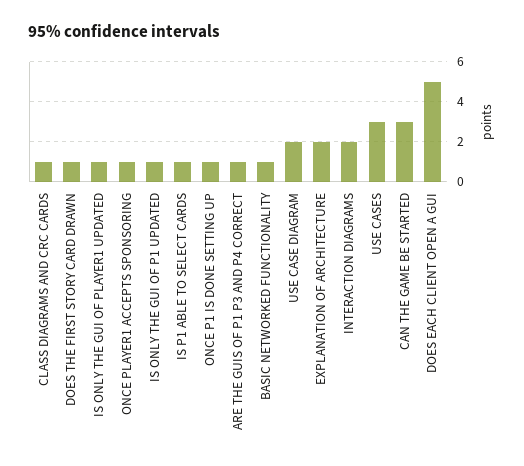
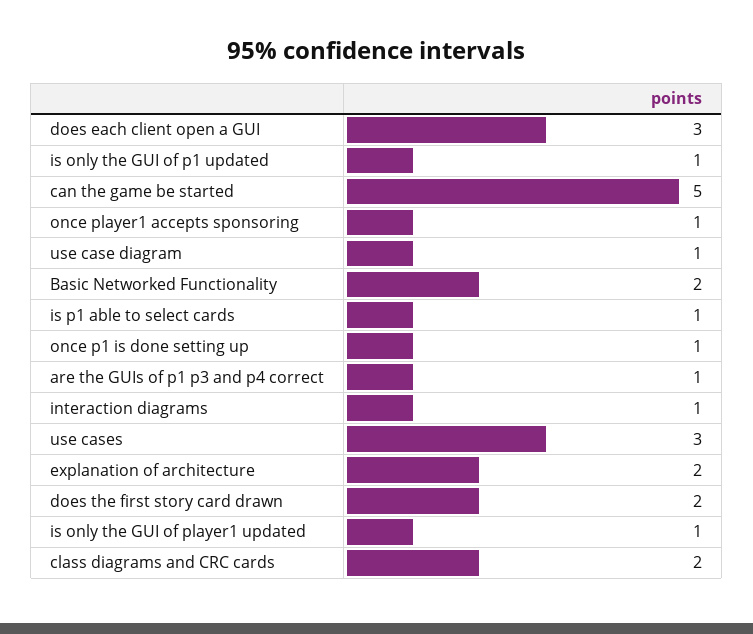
CLASS DIAGRAMS AND CRC CARDS: 1 -> 2
DOES THE FIRST STORY CARD DRAWN: 1 -> 2
BASIC NETWORKED FUNCTIONALITY: 1 -> 2
USE CASE DIAGRAM: 2 -> 1
INTERACTION DIAGRAMS: 2 -> 1
CAN THE GAME BE STARTED: 3 -> 5
DOES EACH CLIENT OPEN A GUI: 5 -> 3

